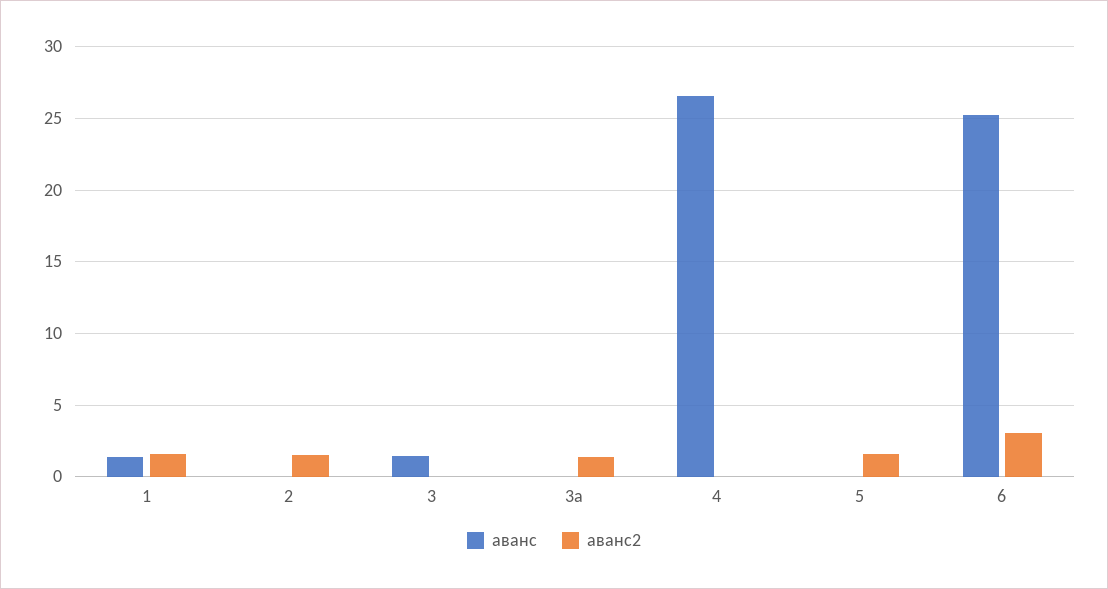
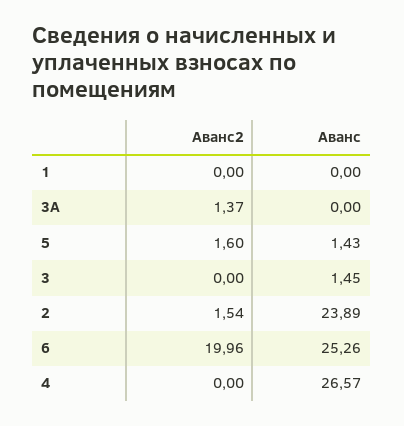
аванс, 1: 1.5 -> 0
аванс2, 1: 1.5 -> 0
аванс, 2: 0 -> 23.89
аванс, 5: 0 -> 1.43
аванс2, 6: 3 -> 19.96

